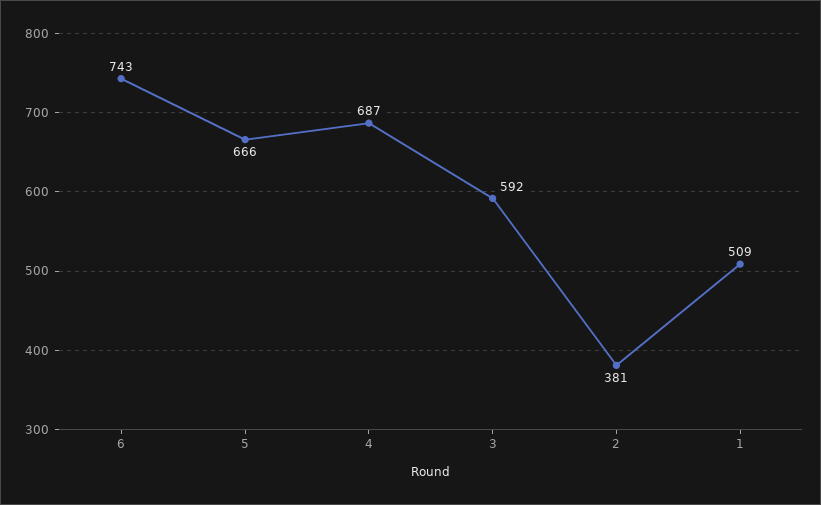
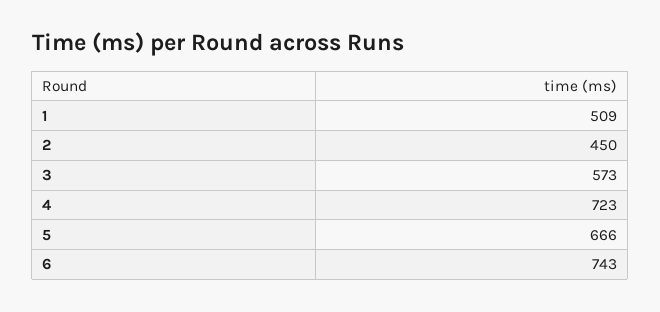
4: 687 -> 723
3: 592 -> 573
2: 381 -> 450

